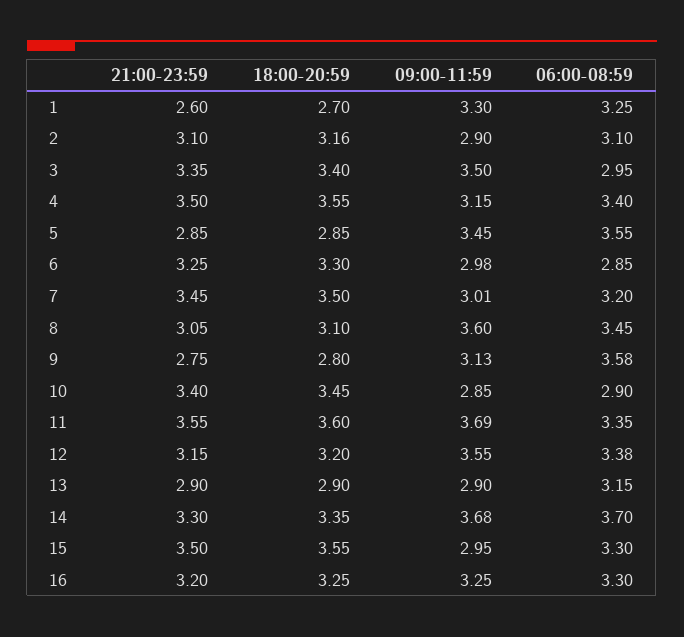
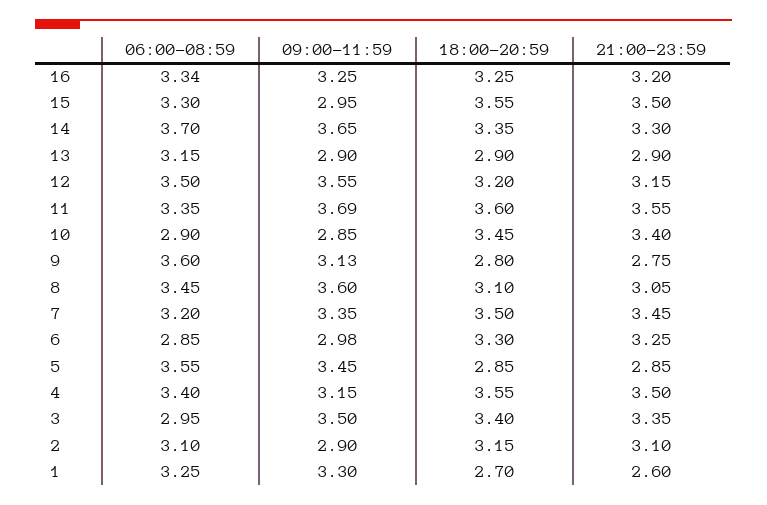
18:00-20:59, 2: 3.16 -> 3.15
09:00-11:59, 7: 3.01 -> 3.35
06:00-08:59, 9: 3.58 -> 3.6
06:00-08:59, 12: 3.38 -> 3.5
09:00-11:59, 14: 3.68 -> 3.65
06:00-08:59, 16: 3.3 -> 3.34

